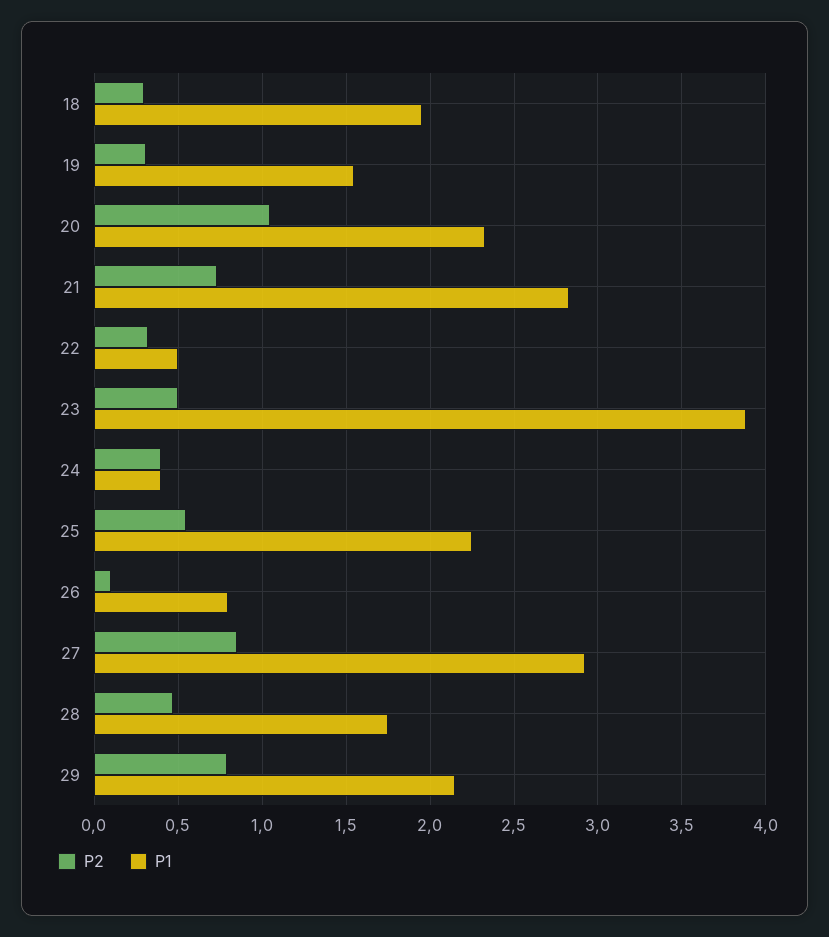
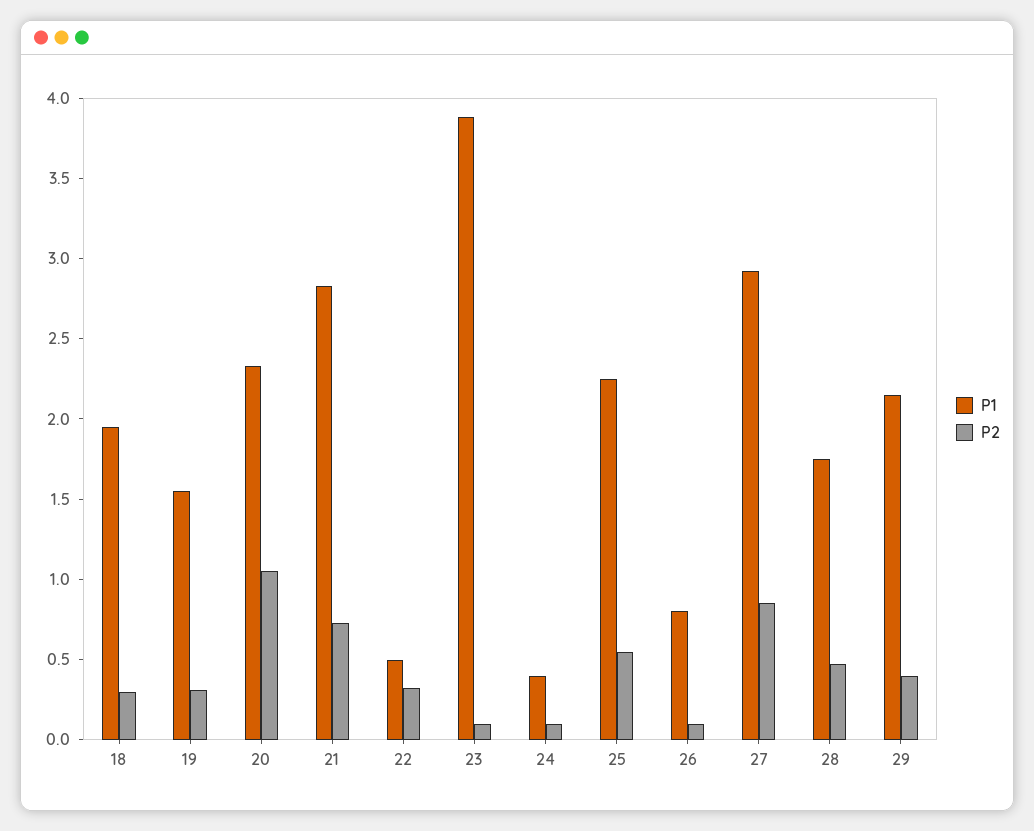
P2, 23: 0.5 -> 0.1
P2, 24: 0.4 -> 0.1
P2, 29: 0.8 -> 0.4

